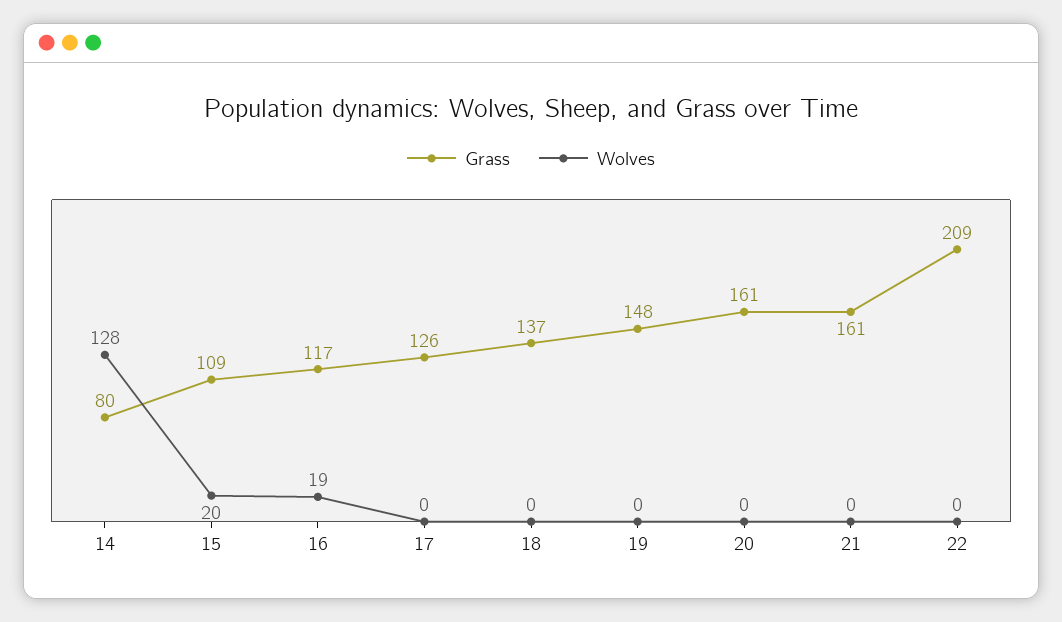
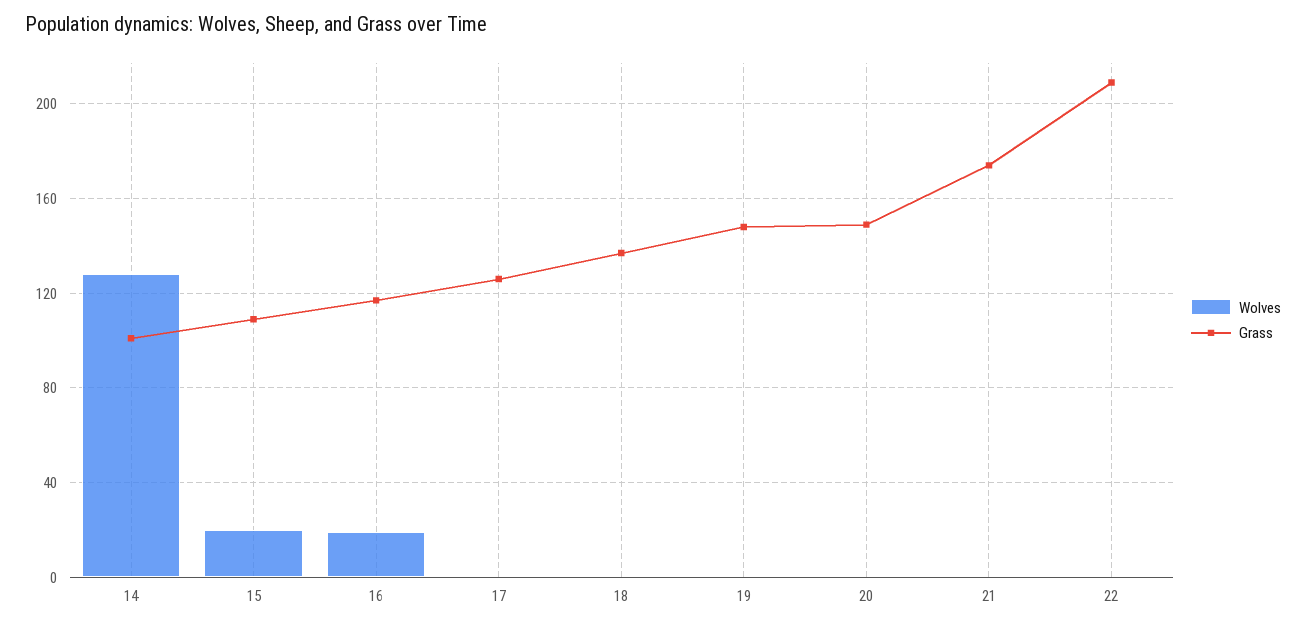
Grass, 14: 80 -> 100
Grass, 20: 161 -> 150
Grass, 21: 161 -> 175

